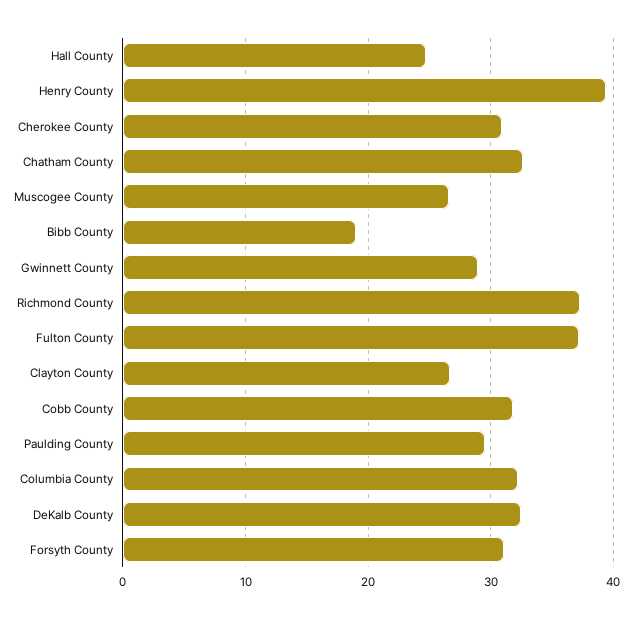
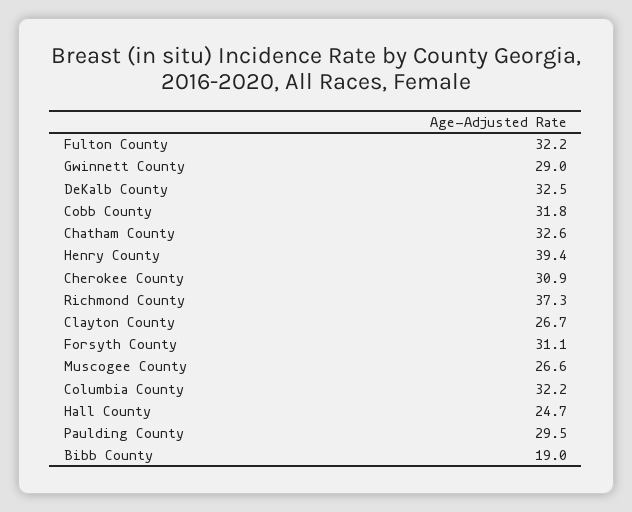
Fulton County: 37 -> 32.2

